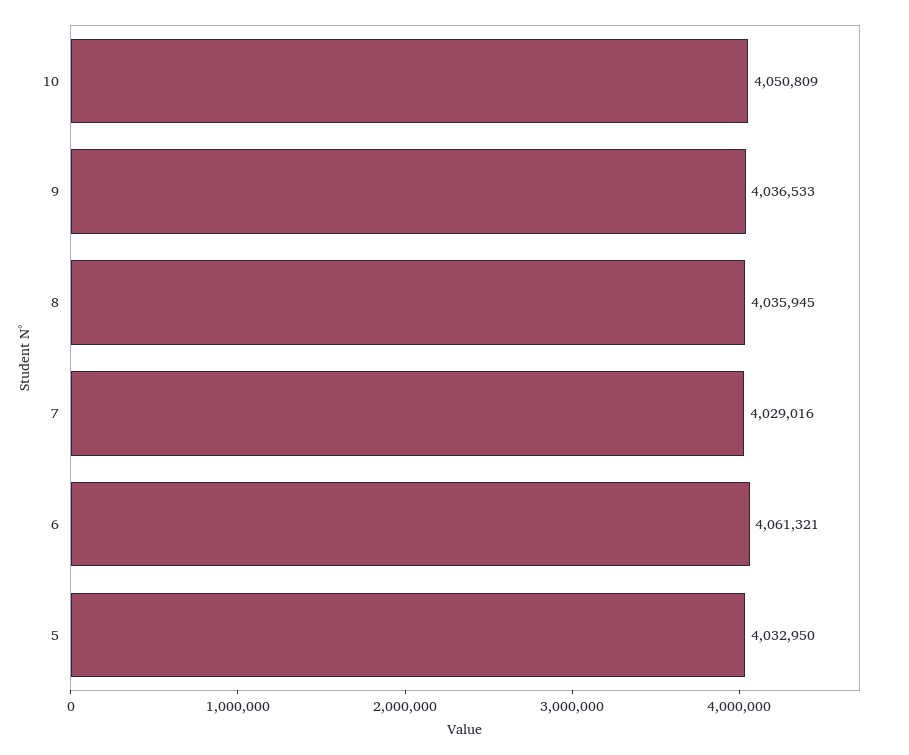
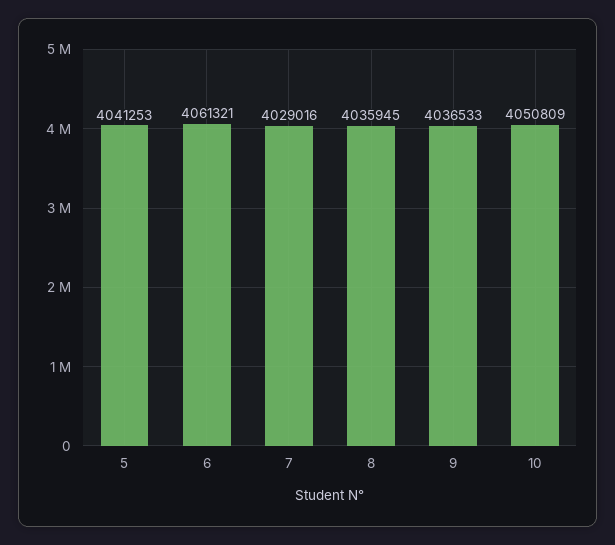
5: 4032950 -> 4041253

